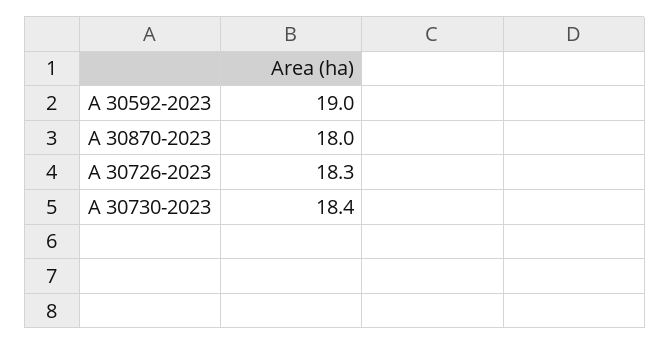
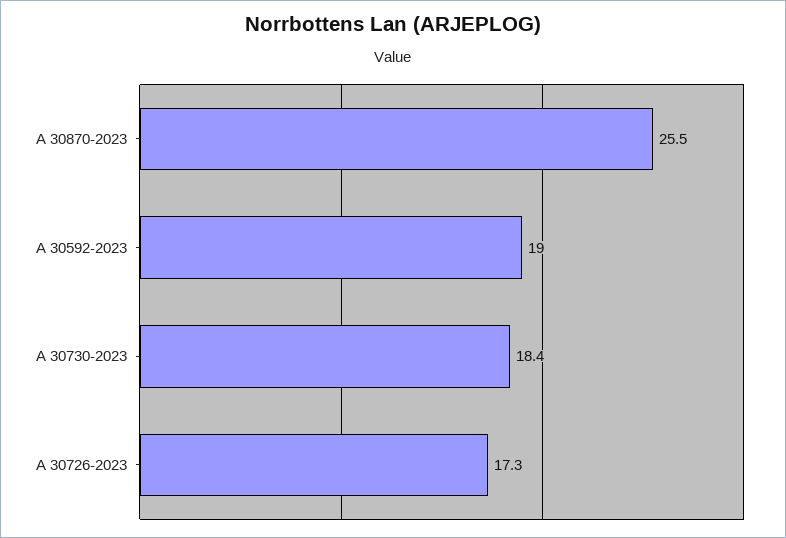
A 30870-2023: 18 -> 25.5
A 30726-2023: 18.3 -> 17.3

